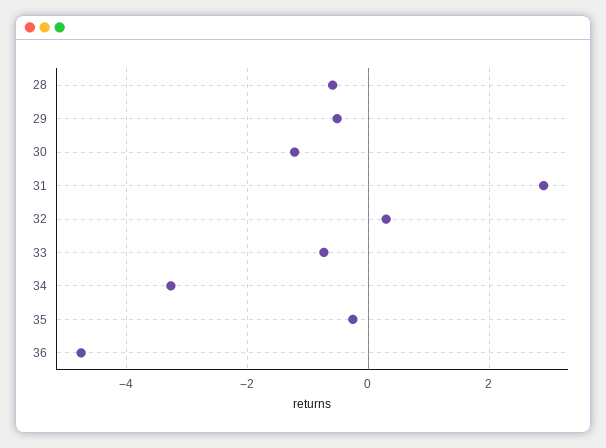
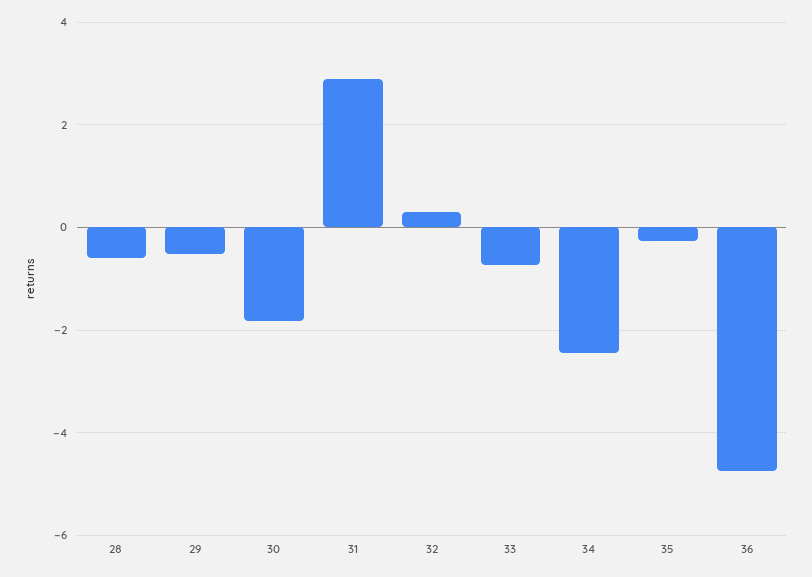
30: -1.2 -> -1.8
34: -3.2 -> -2.4

